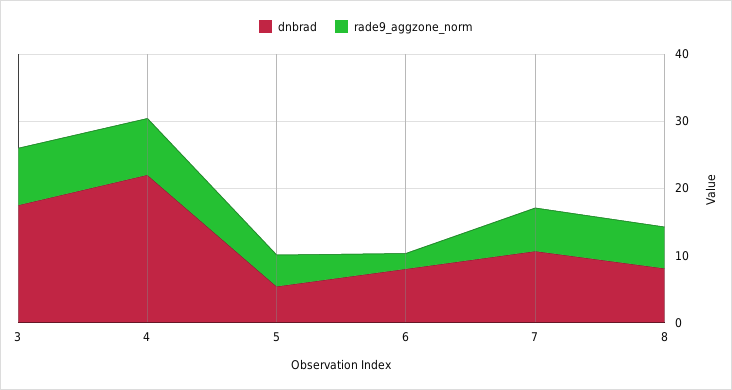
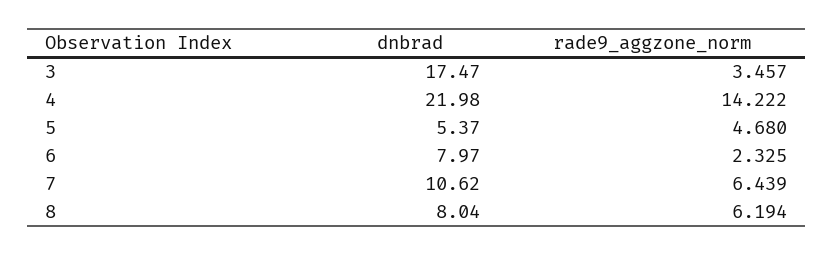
rade9_aggzone_norm, 3: 8 -> 3.457
rade9_aggzone_norm, 4: 8 -> 14.222

